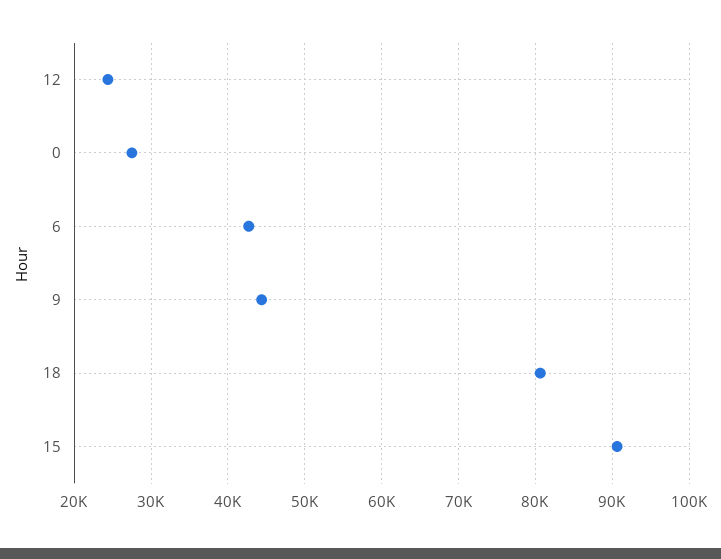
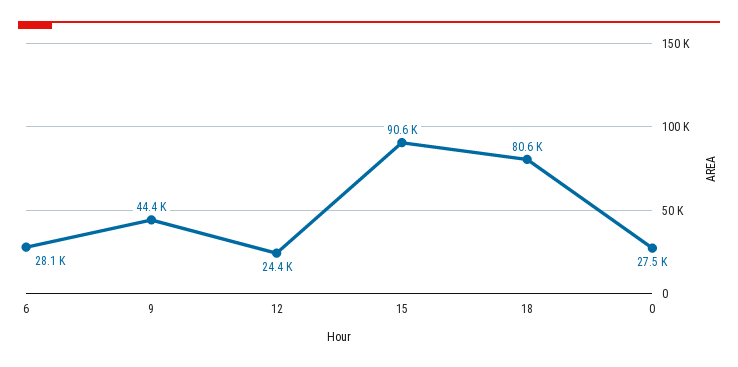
6: 43000 -> 28100

